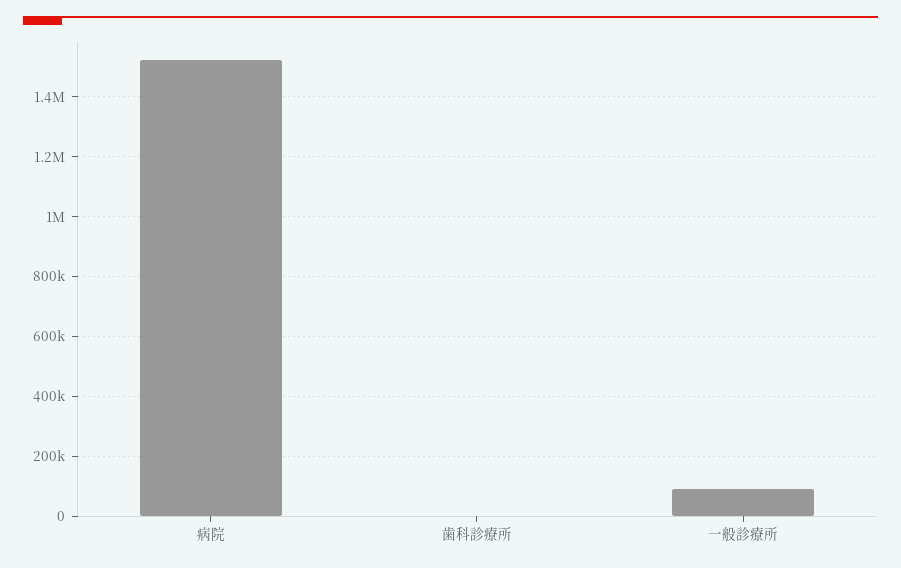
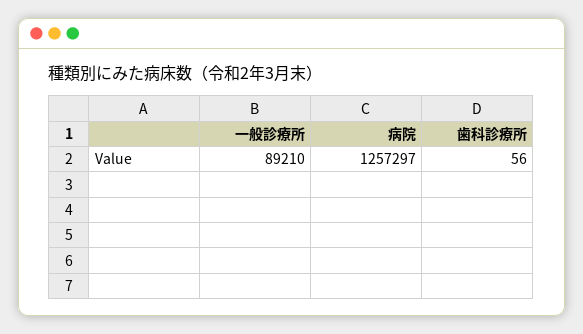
病院: 1525000 -> 1257297

